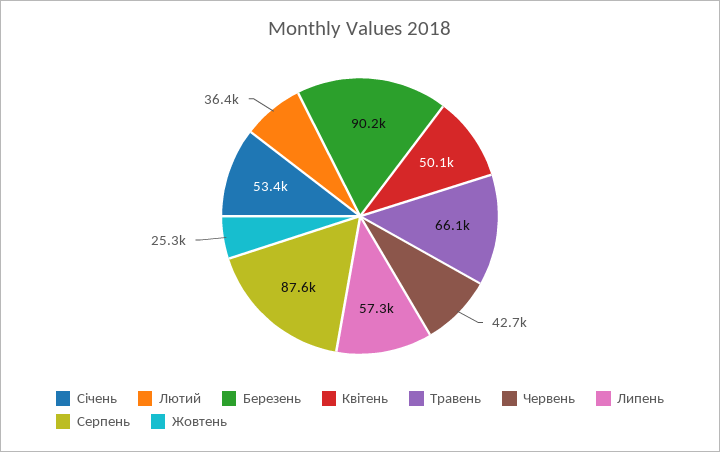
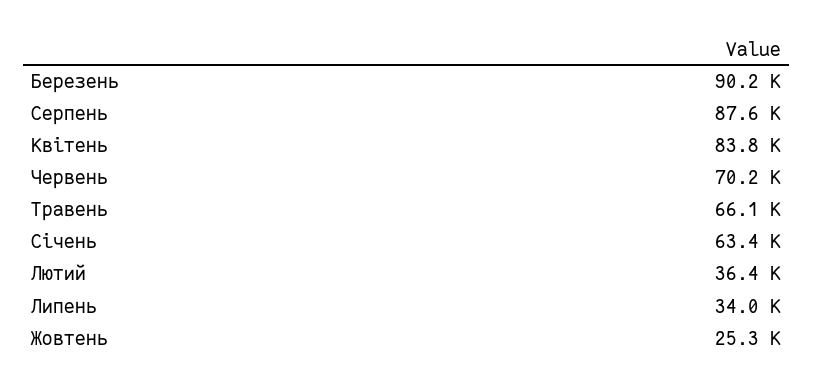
Січень: 53400 -> 63400
Квітень: 50100 -> 83800
Червень: 42700 -> 70200
Липень: 57300 -> 34000

